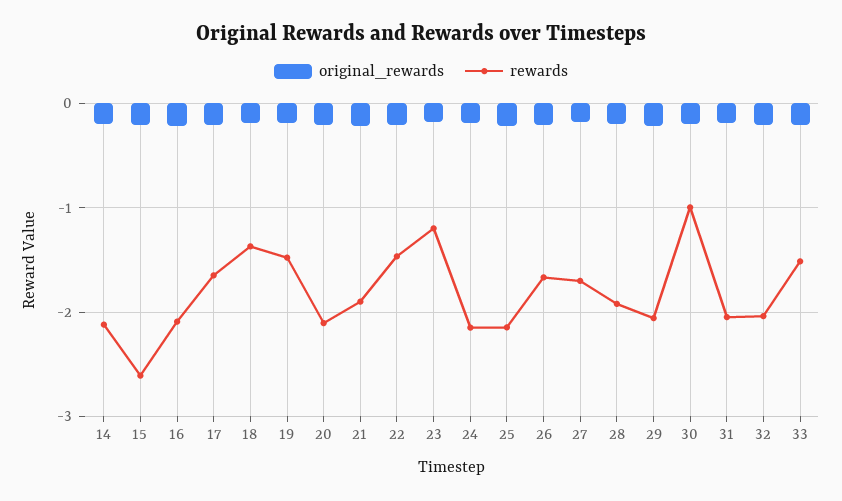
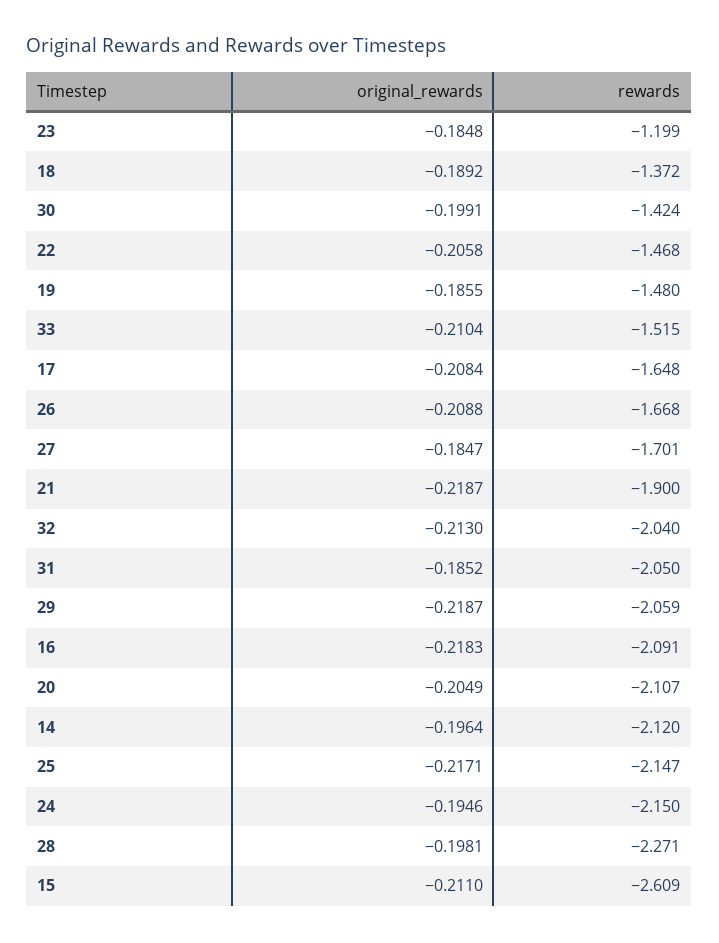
rewards, 28: -1.9 -> -2.271
rewards, 30: -1 -> -1.424

